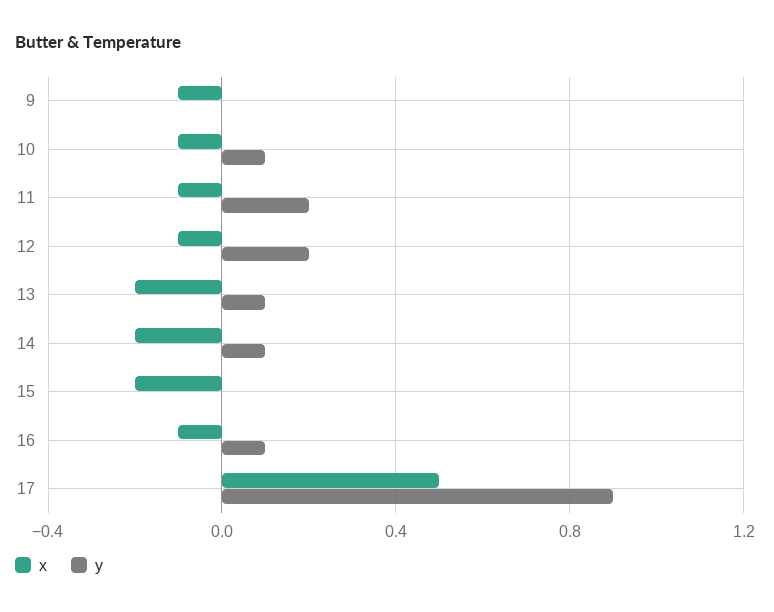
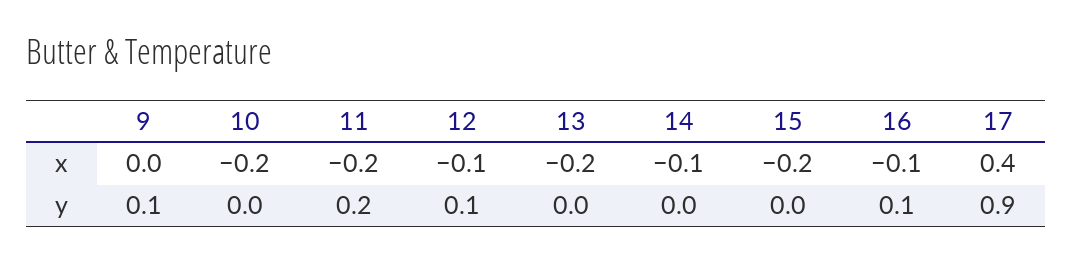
x, 9: -0.1 -> 0
y, 9: 0 -> 0.1
x, 10: -0.1 -> -0.2
y, 10: 0.1 -> 0
x, 11: -0.1 -> -0.2
y, 12: 0.2 -> 0.1
y, 13: 0.1 -> 0
x, 14: -0.2 -> -0.1
y, 14: 0.1 -> 0
x, 17: 0.5 -> 0.4

